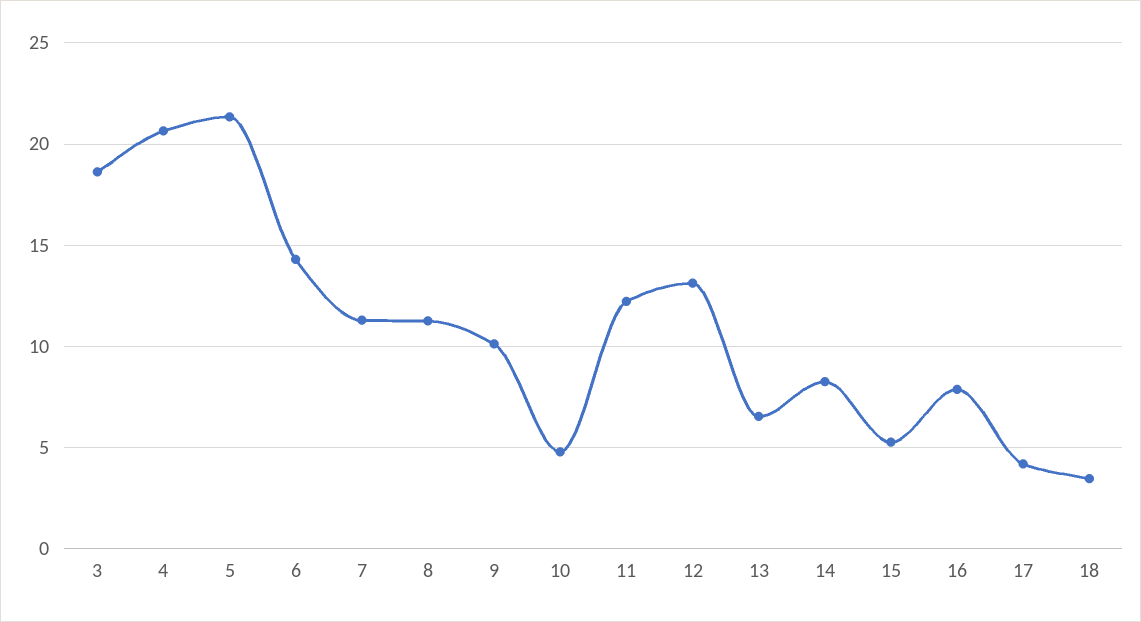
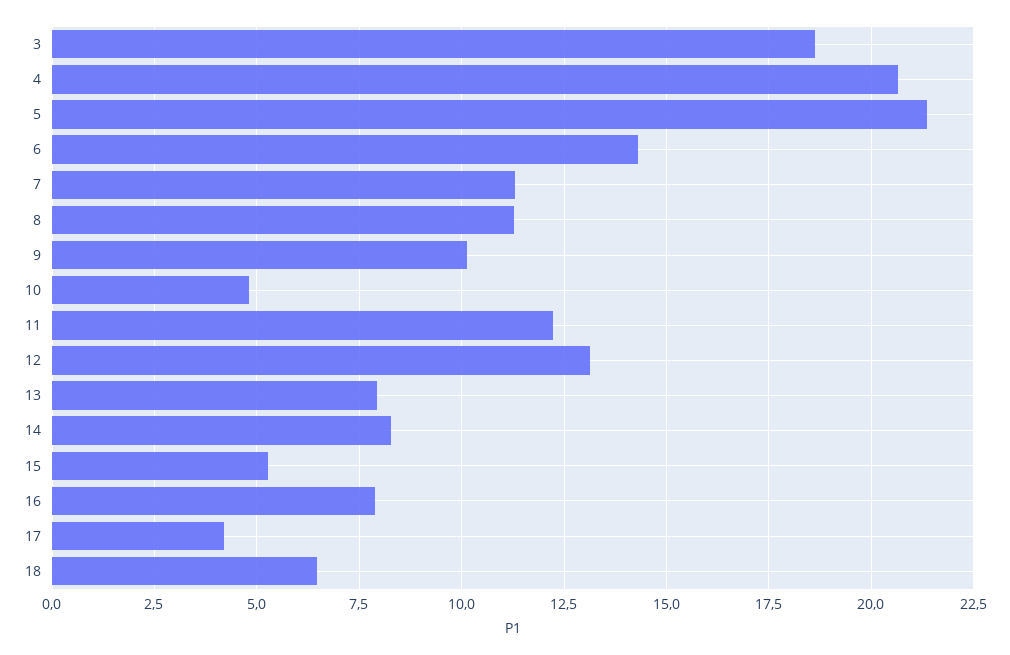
13: 6.5 -> 8
18: 3.5 -> 6.5

